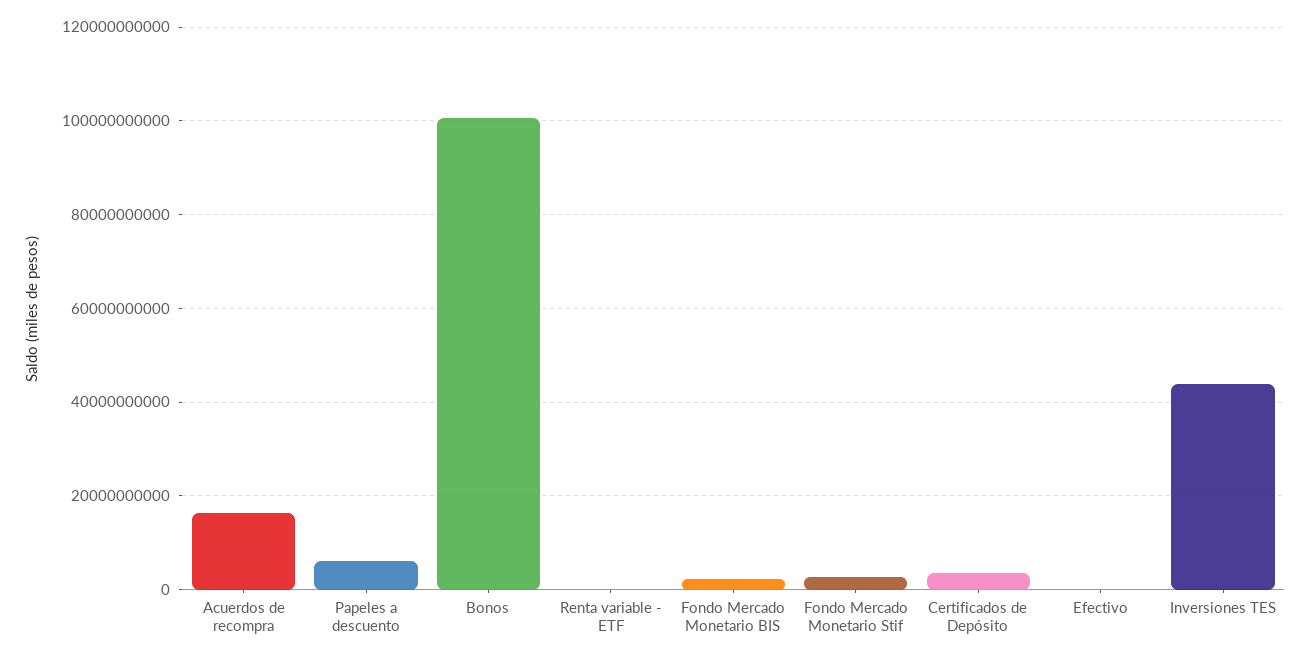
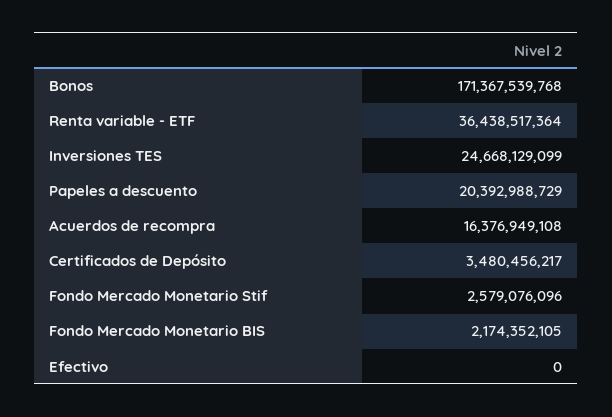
Papeles a descuento: 6000000000 -> 20392988729
Bonos: 100000000000 -> 171367539768
Renta variable - ETF: 0 -> 36438517364
Inversiones TES: 44000000000 -> 24668129099

